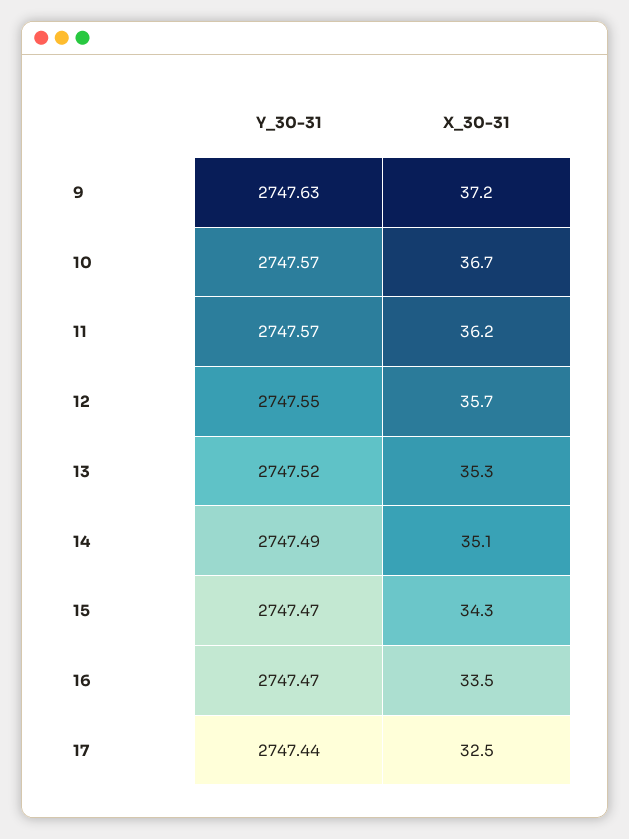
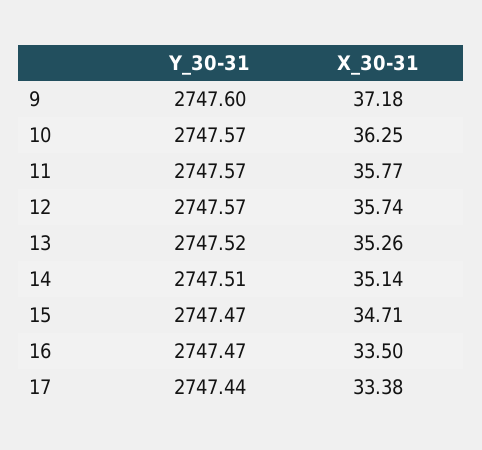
Y_30-31, 9: 2747.63 -> 2747.6
X_30-31, 10: 36.7 -> 36.25
X_30-31, 11: 36.2 -> 35.77
Y_30-31, 12: 2747.55 -> 2747.57
Y_30-31, 14: 2747.49 -> 2747.51
X_30-31, 15: 34.3 -> 34.71
X_30-31, 17: 32.5 -> 33.38

